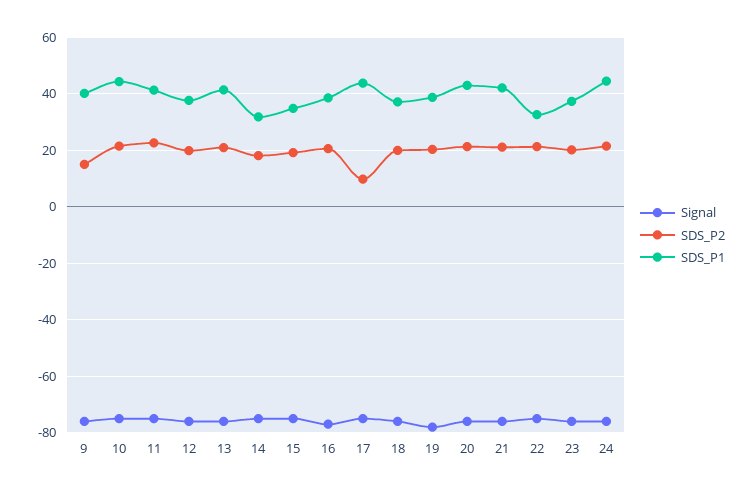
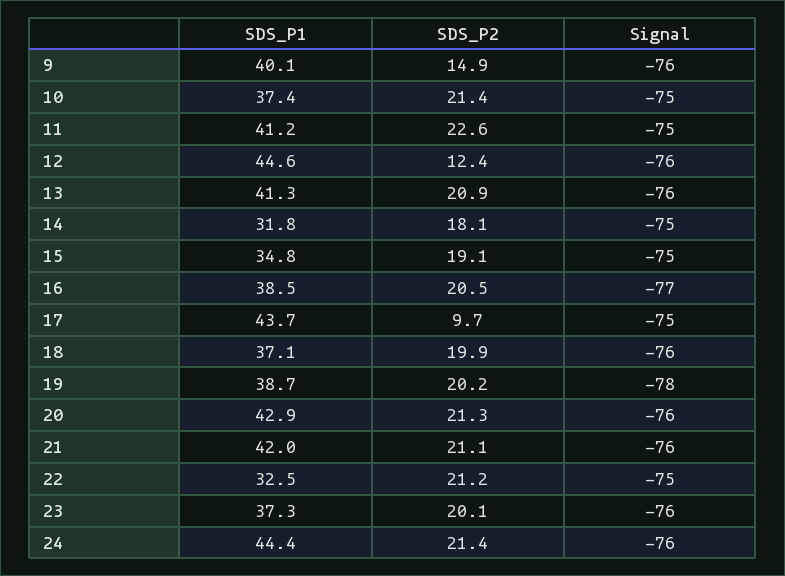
SDS_P1, 10: 45 -> 37.4
SDS_P2, 12: 20 -> 12.4
SDS_P1, 12: 37.5 -> 44.6

